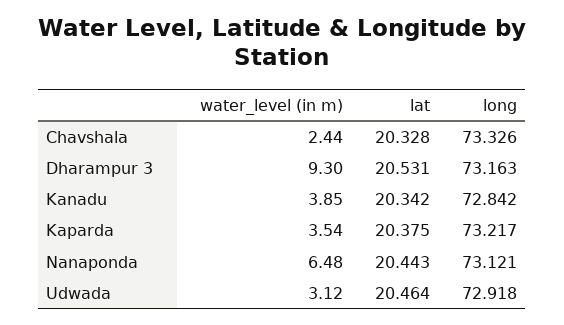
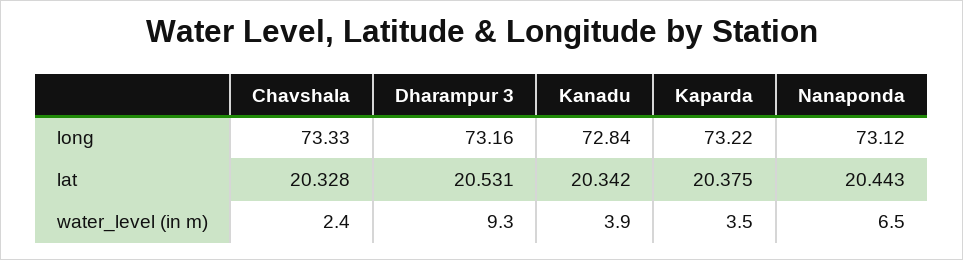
water_level (in m), Udwada: 3.12 -> none
lat, Udwada: 20.464 -> none
long, Udwada: 72.918 -> none

